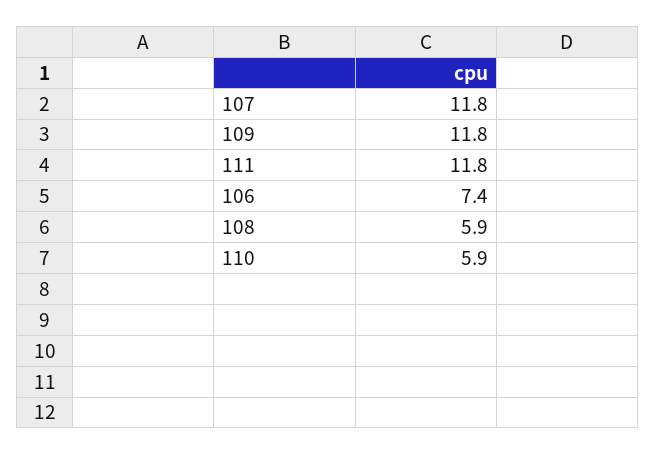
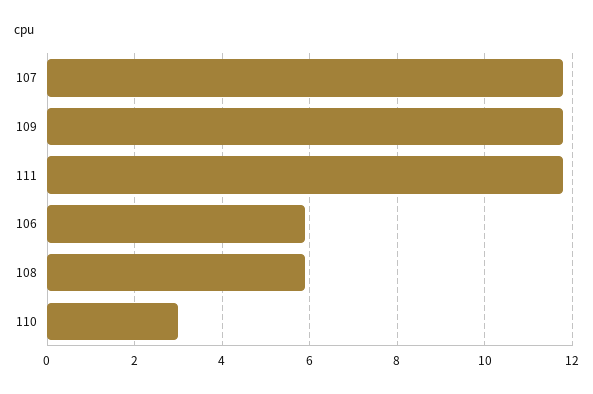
106: 7.4 -> 6
110: 5.9 -> 3

